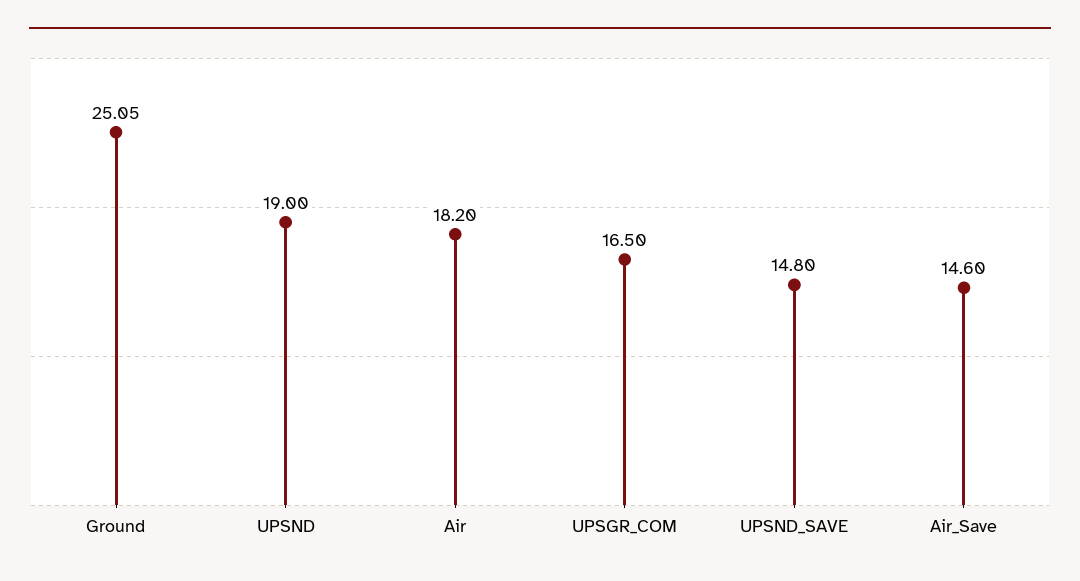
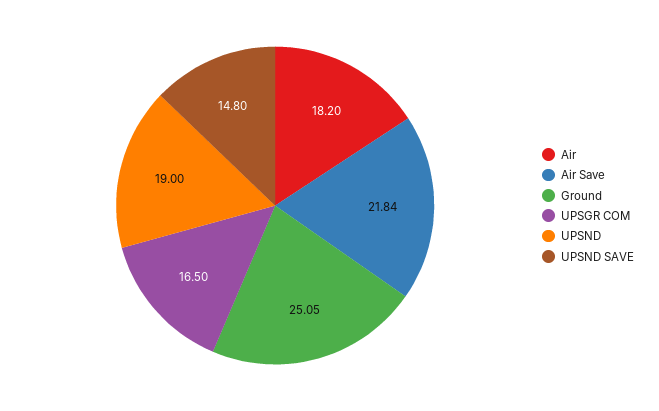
Air_Save: 14.6 -> 21.84

